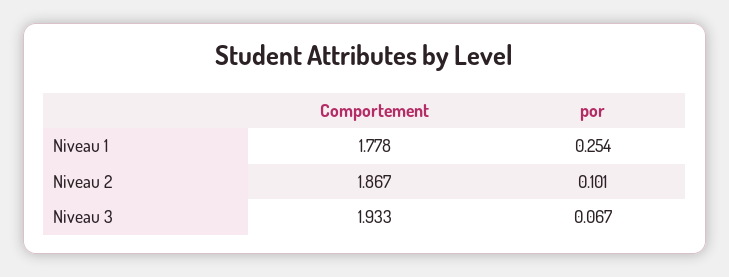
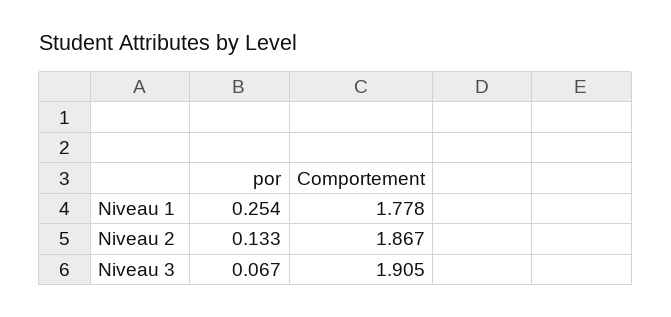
por, Niveau 2: 0.101 -> 0.133
Comportement, Niveau 3: 1.933 -> 1.905

